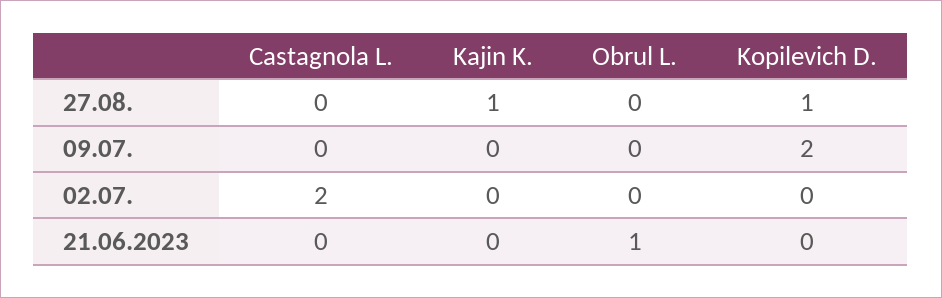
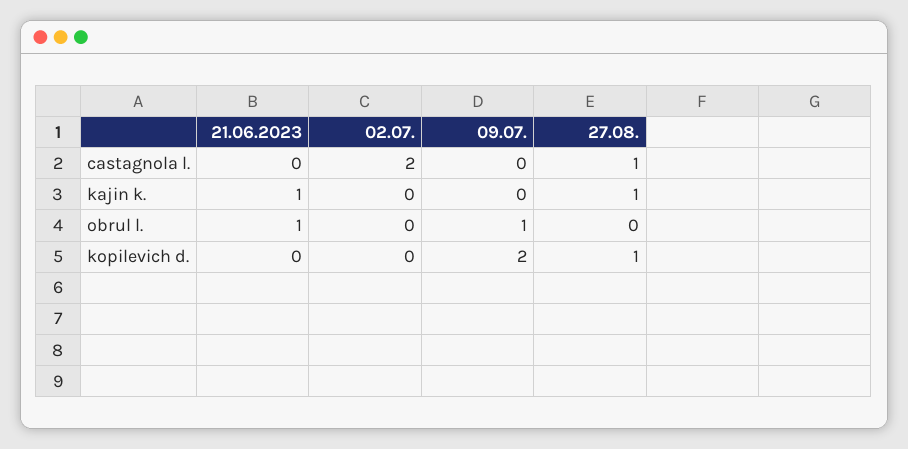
Castagnola L., 27.08.: 0 -> 1
Obrul L., 09.07.: 0 -> 1
Kajin K., 21.06.2023: 0 -> 1

